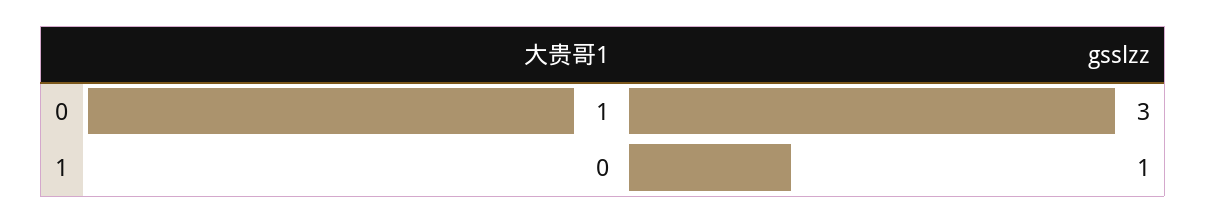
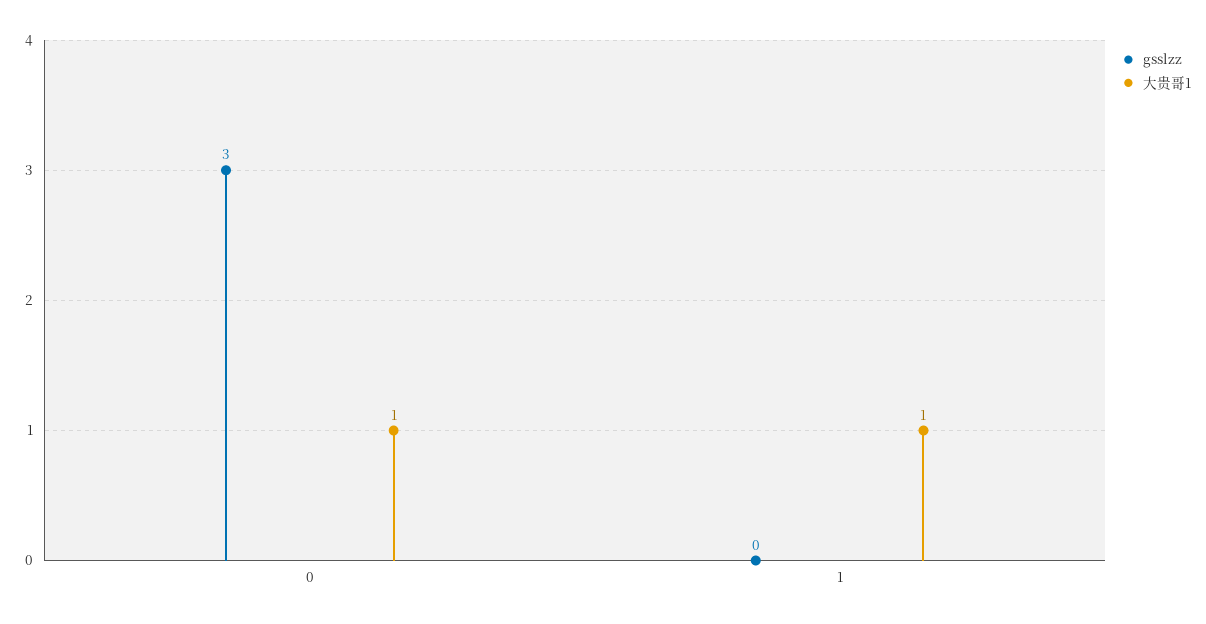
大贵哥1, 1: 0 -> 1
gsslzz, 1: 1 -> 0

